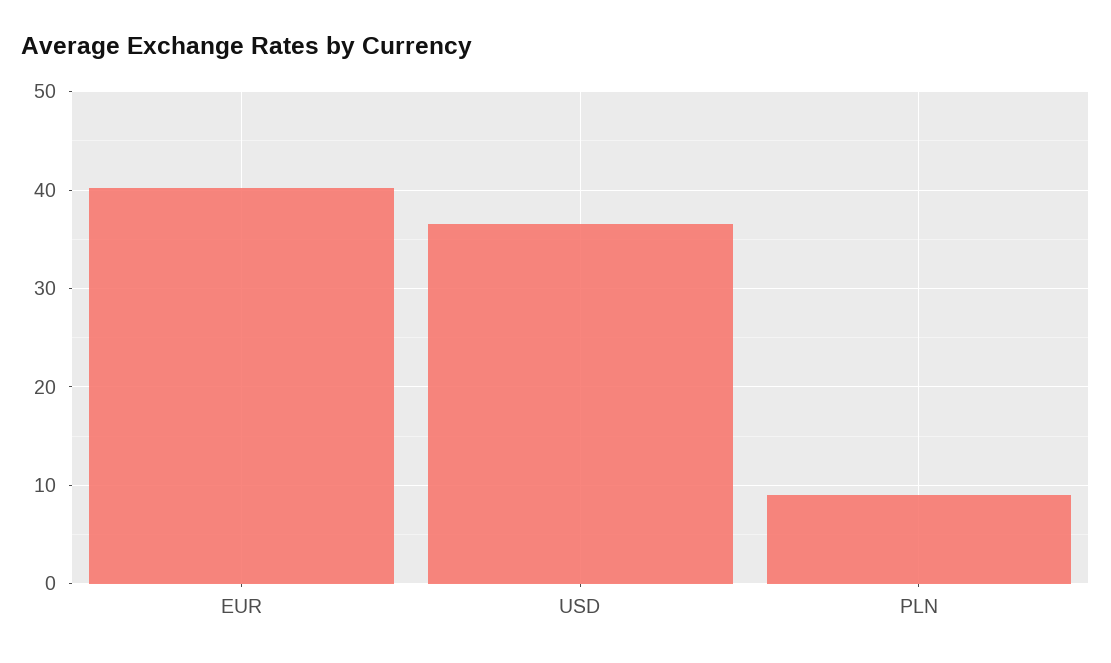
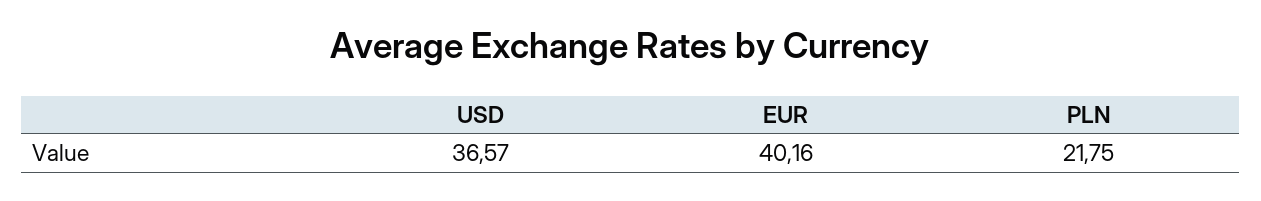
PLN: 9 -> 21.75

